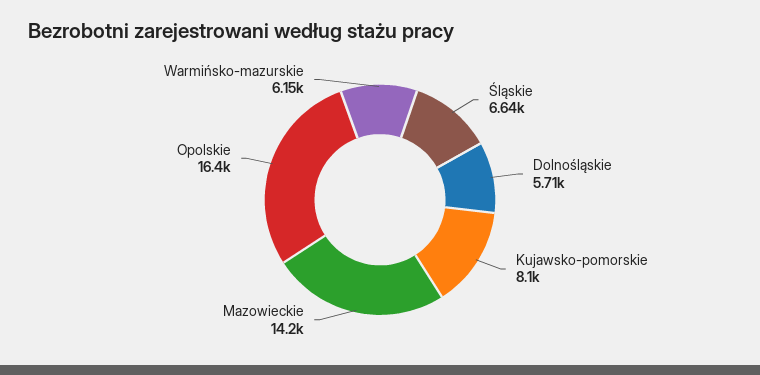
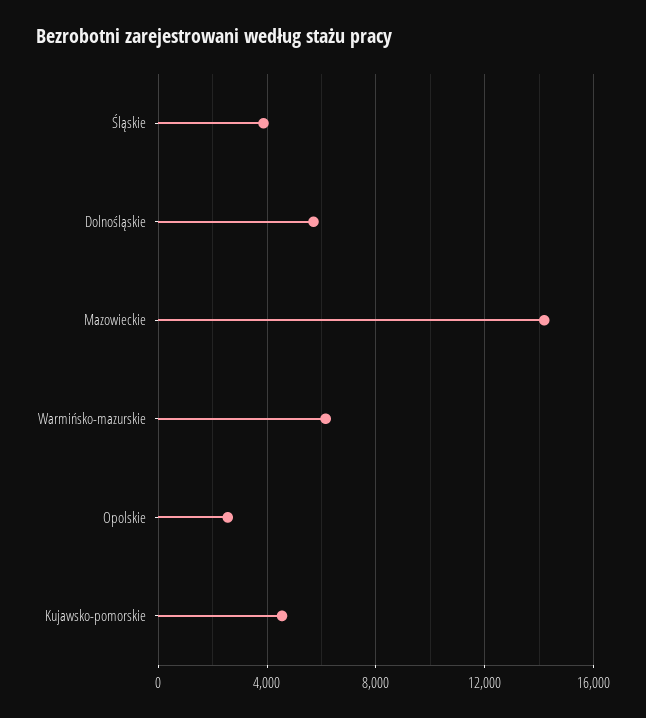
Śląskie: 6640 -> 4000
Kujawsko-pomorskie: 8100 -> 4500
Opolskie: 16400 -> 2500

